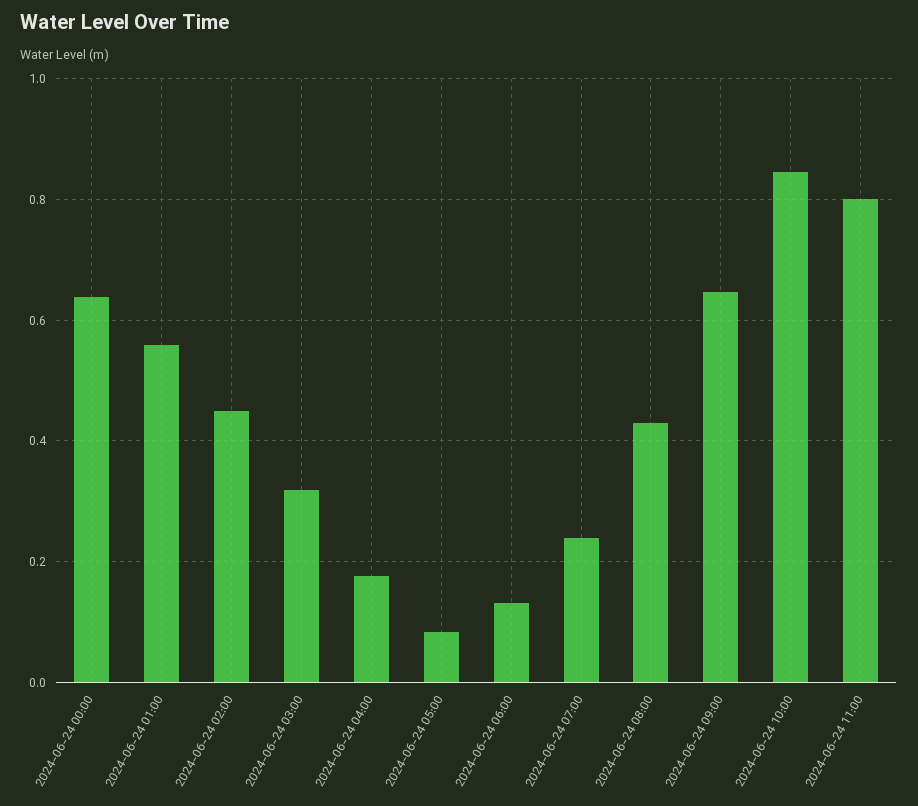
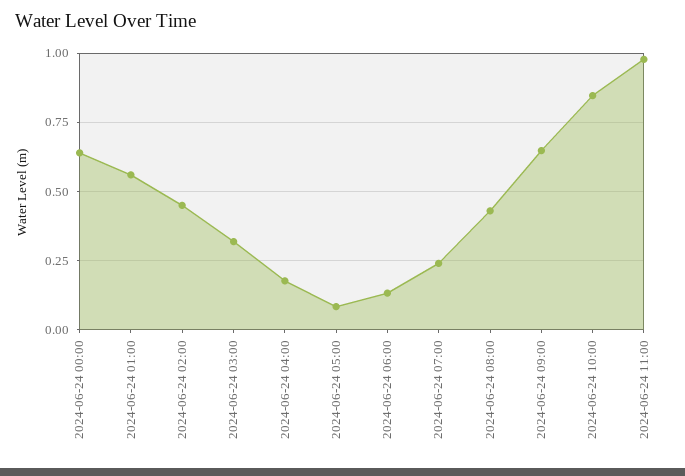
2024-06-24 11:00: 0.8 -> 0.975

